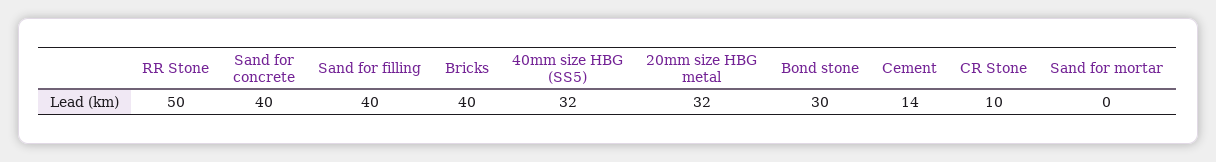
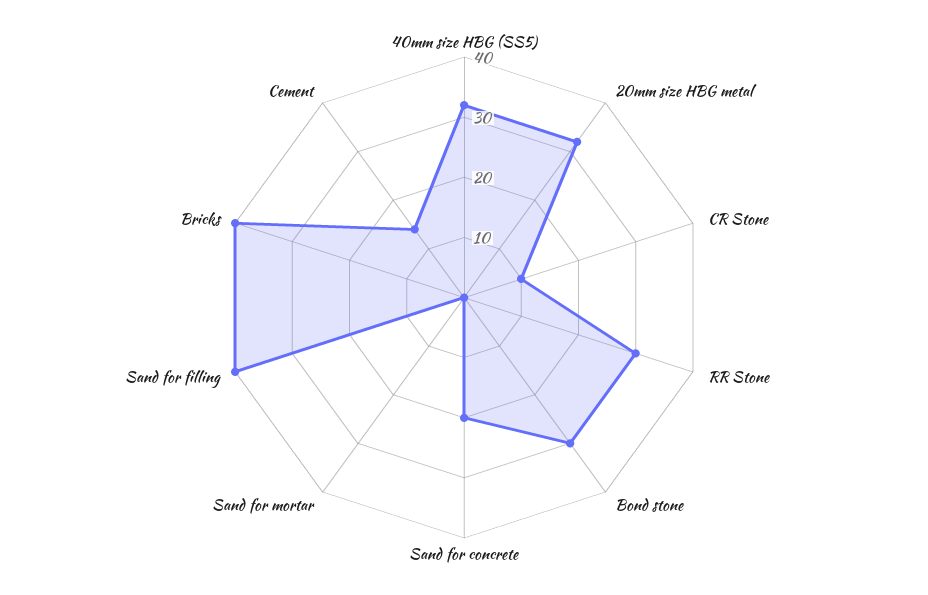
RR Stone: 50 -> 30
Sand for concrete: 40 -> 20

